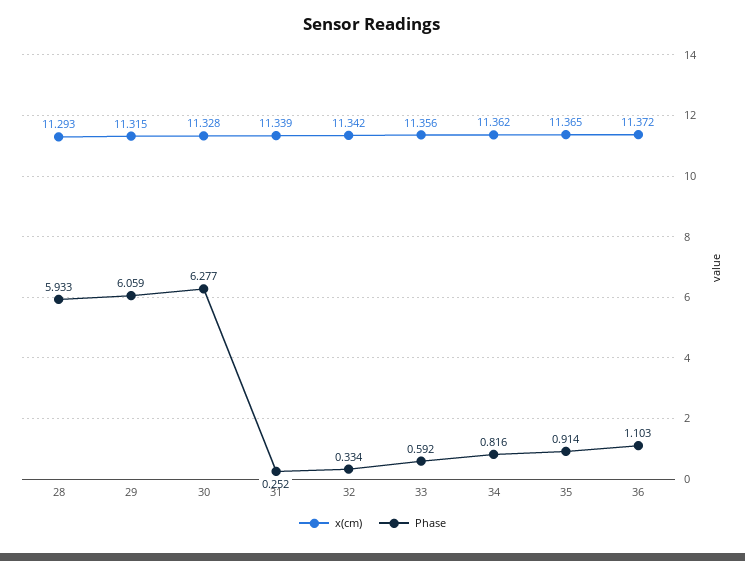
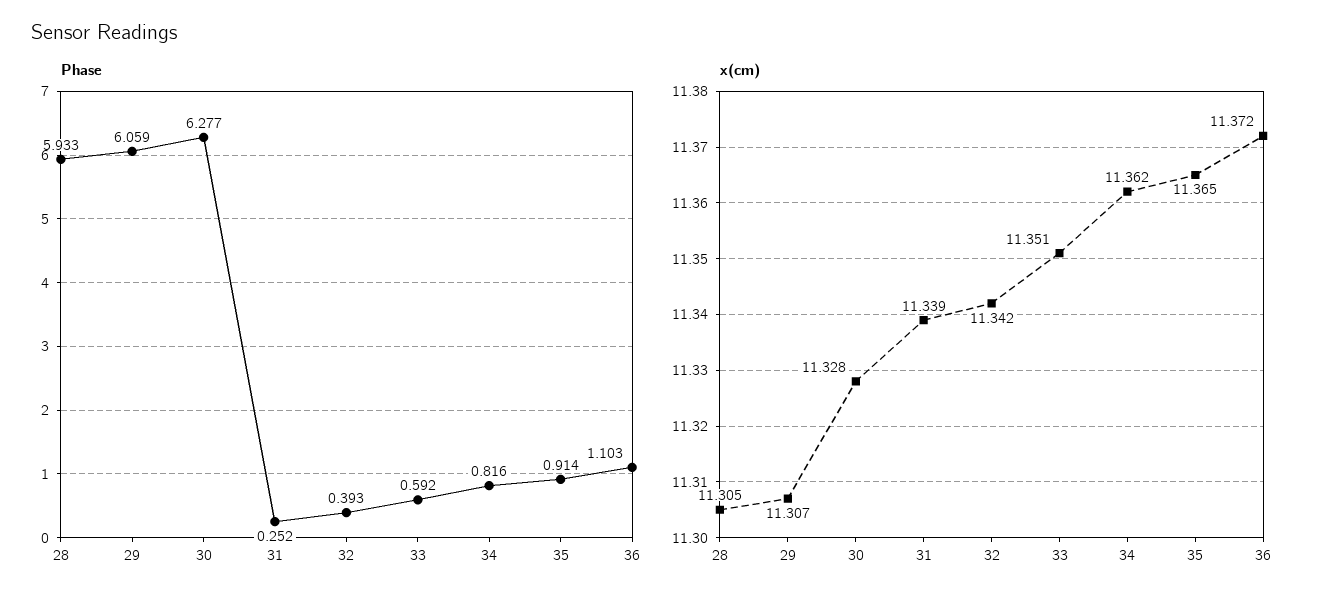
x(cm), 28: 11.293 -> 11.305
x(cm), 29: 11.315 -> 11.307
Phase, 32: 0.334 -> 0.393
x(cm), 33: 11.356 -> 11.351

